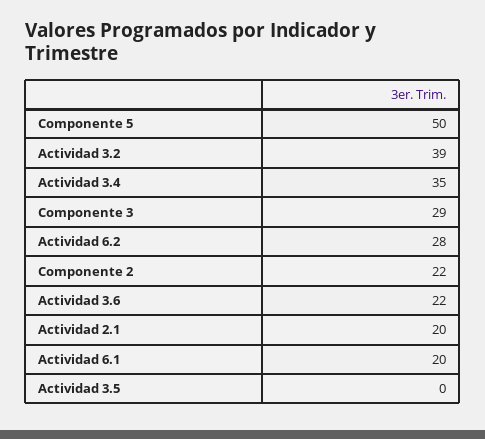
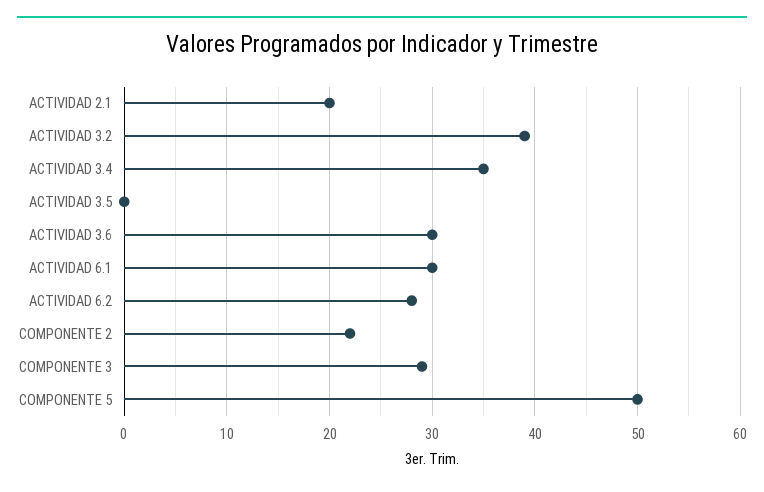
Actividad 3.6: 22 -> 30
Actividad 6.1: 20 -> 30

